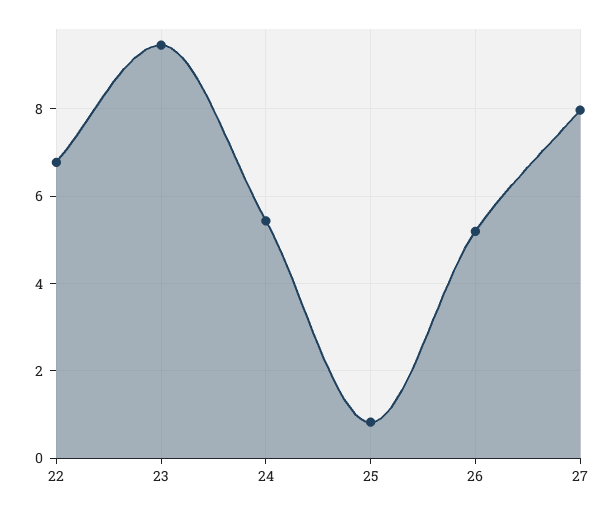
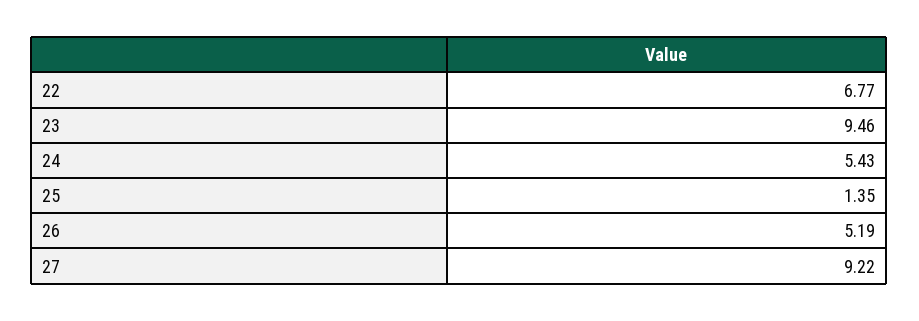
25: 0.8 -> 1.35
27: 8 -> 9.22

